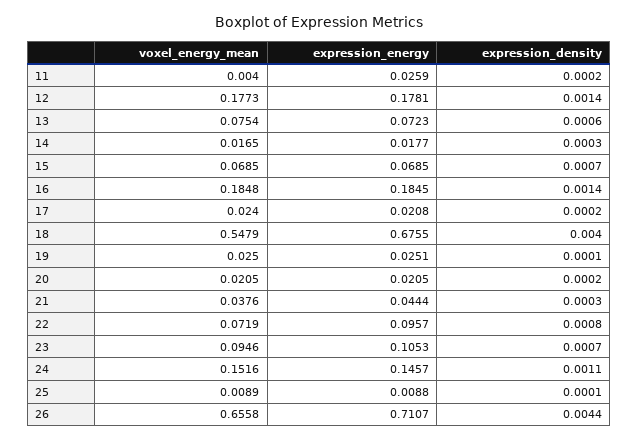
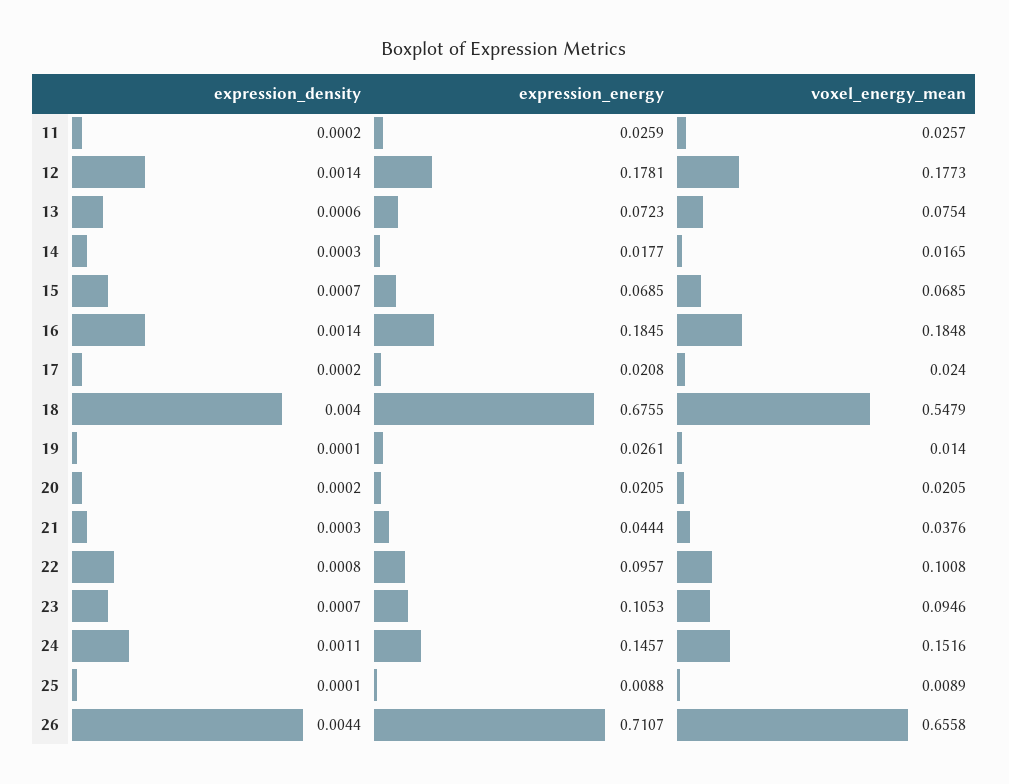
voxel_energy_mean, 11: 0.004 -> 0.0257
voxel_energy_mean, 19: 0.025 -> 0.014
expression_energy, 19: 0.0251 -> 0.0261
voxel_energy_mean, 22: 0.0719 -> 0.1008

